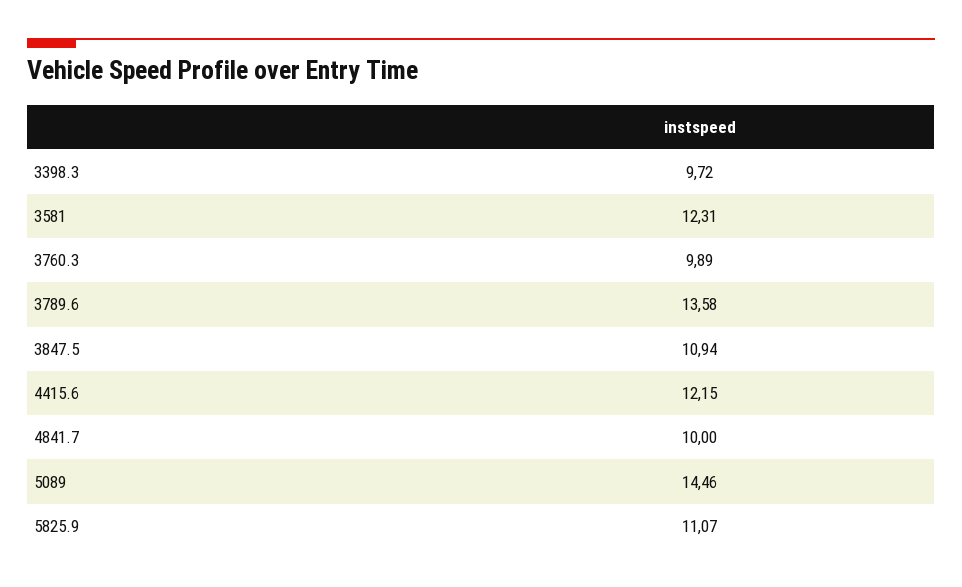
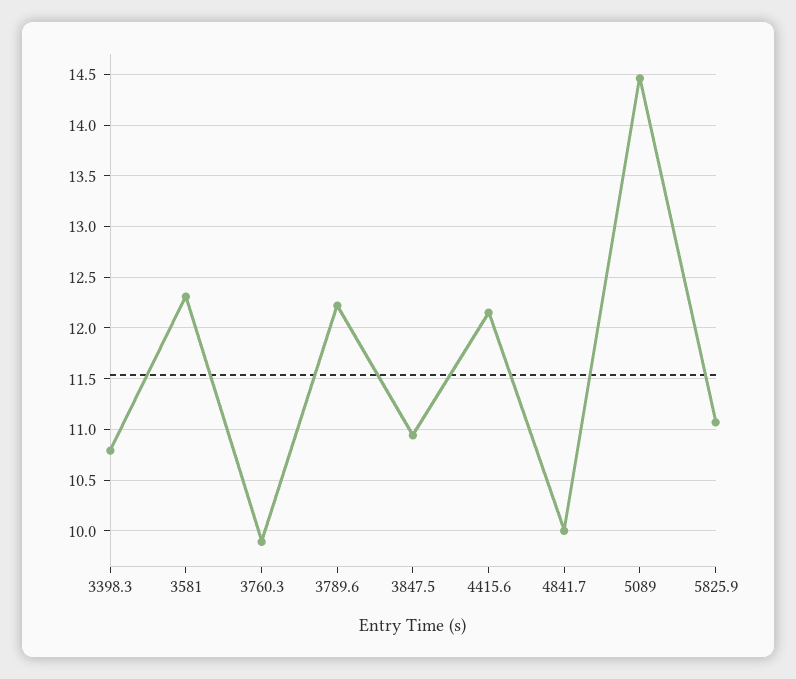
3398.3: 9.72 -> 10.8
3789.6: 13.58 -> 12.2

